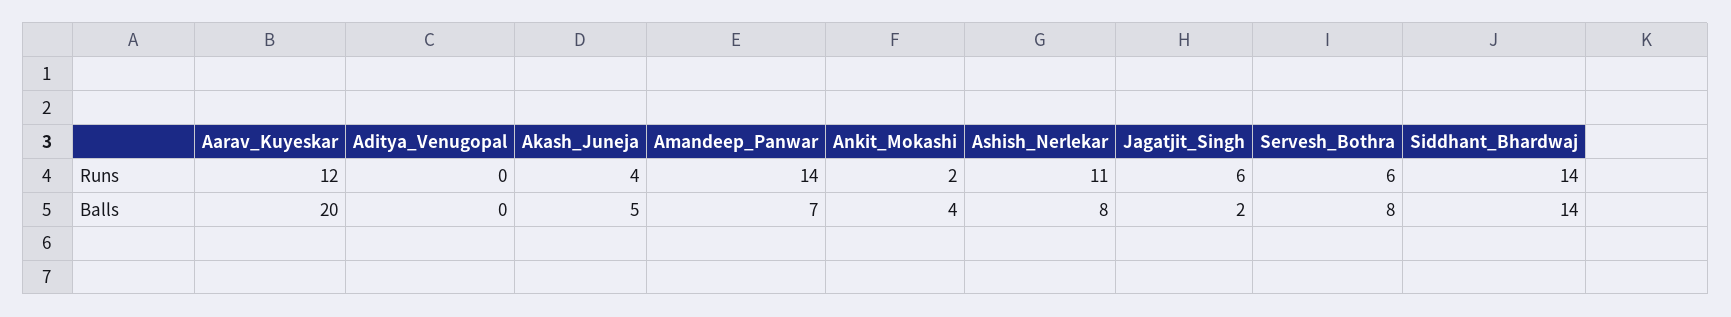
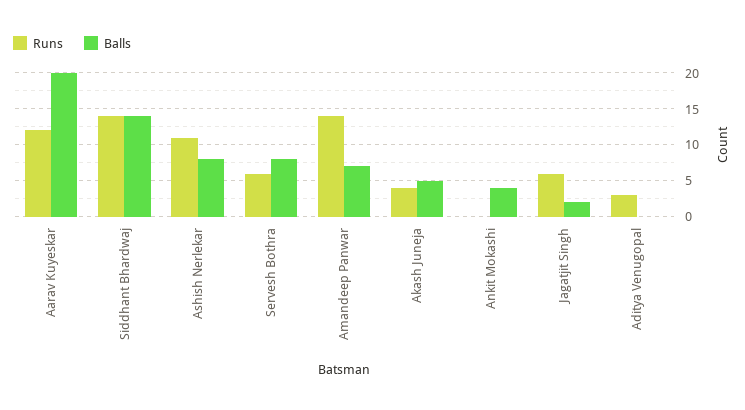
Runs, Aditya_Venugopal: 0 -> 3
Runs, Ankit_Mokashi: 2 -> 0

